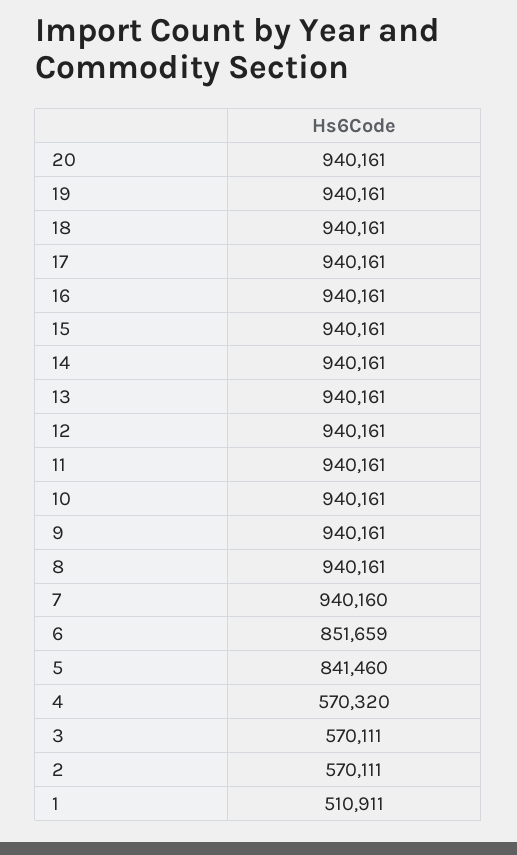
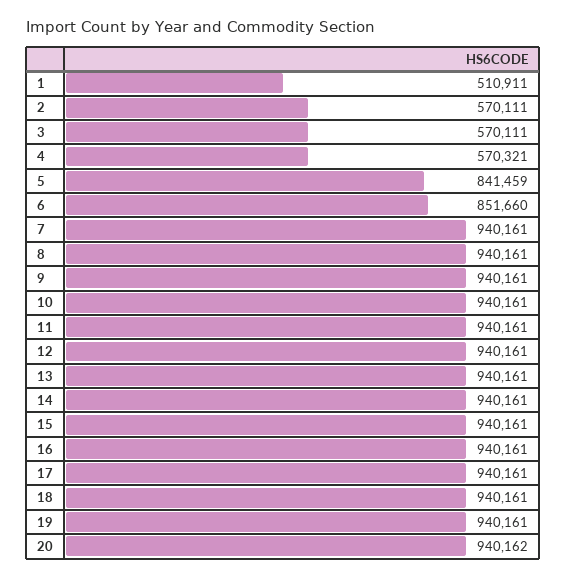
20: 940161 -> 940162
7: 940160 -> 940161
6: 851659 -> 851660
5: 841460 -> 841459
4: 570320 -> 570321

